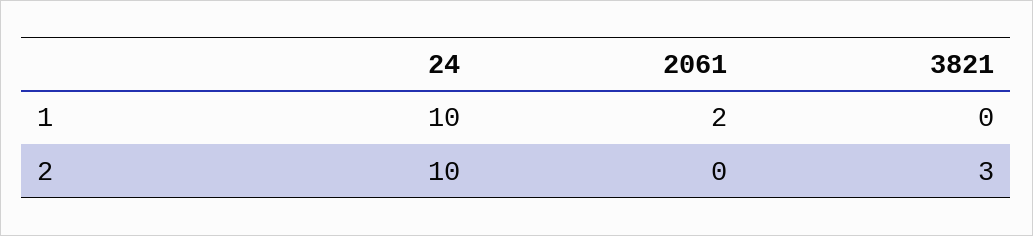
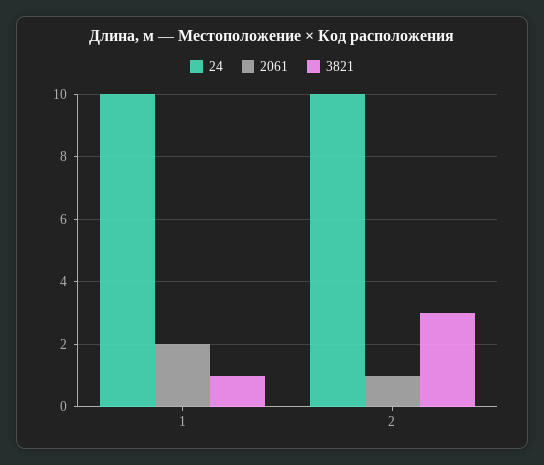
3821, 1: 0 -> 1
2061, 2: 0 -> 1

